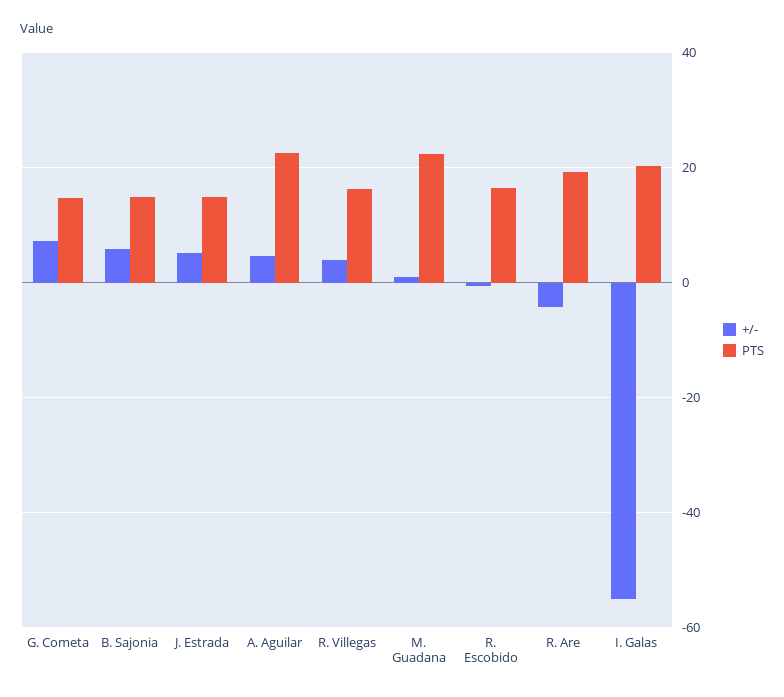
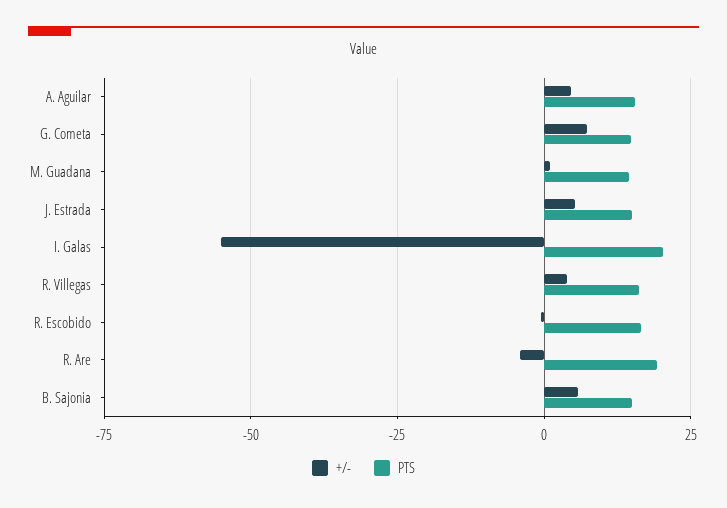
PTS, A. Aguilar: 22 -> 15
PTS, M. Guadana: 22 -> 15

